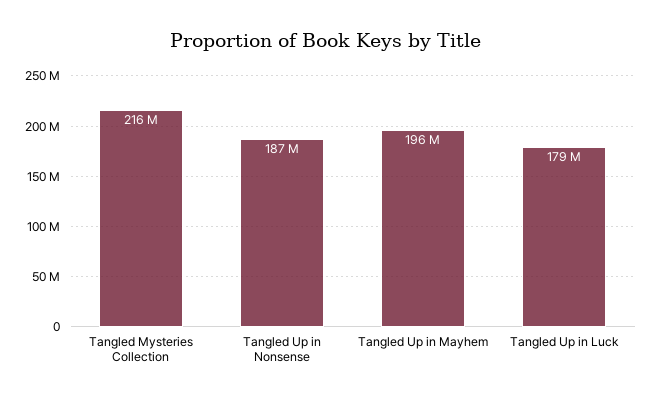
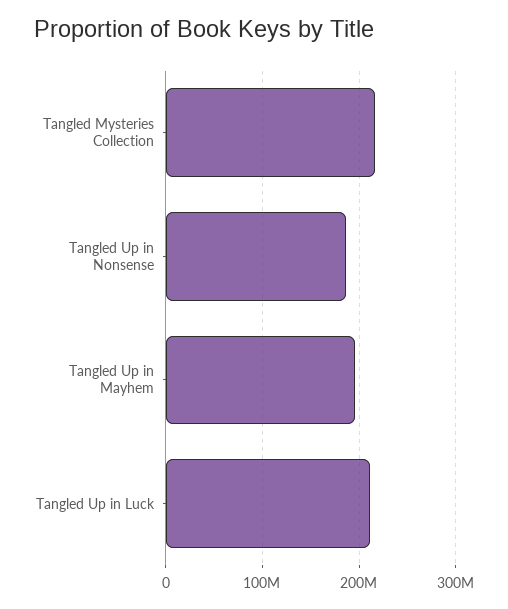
Tangled Up in Luck: 179000000 -> 210000000

